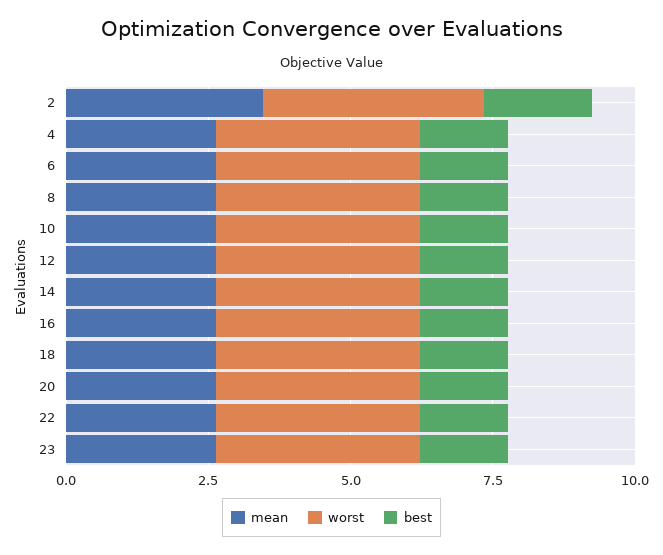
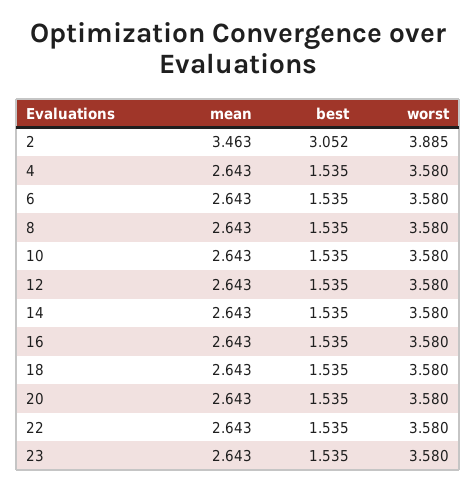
best, 2: 2 -> 3.052

